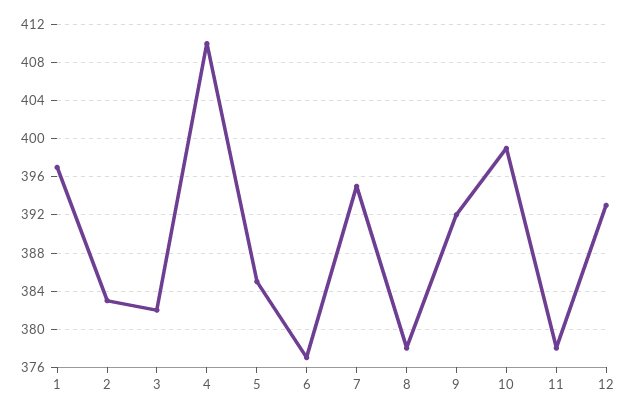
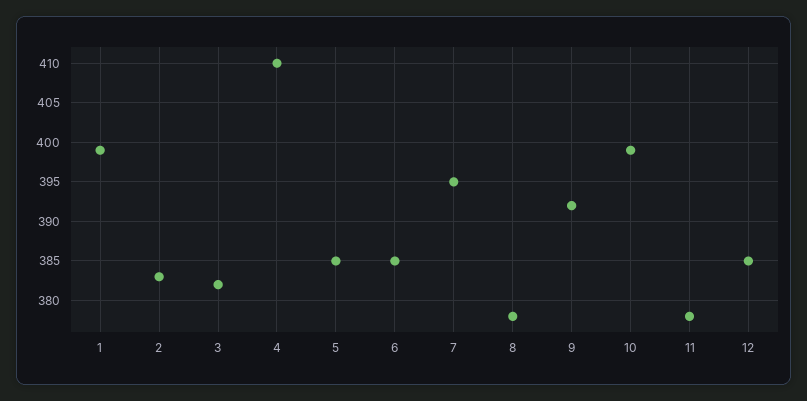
1: 397 -> 399
6: 377 -> 385
12: 393 -> 385

